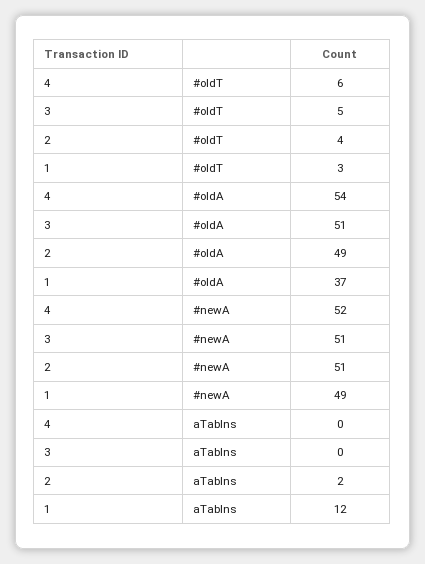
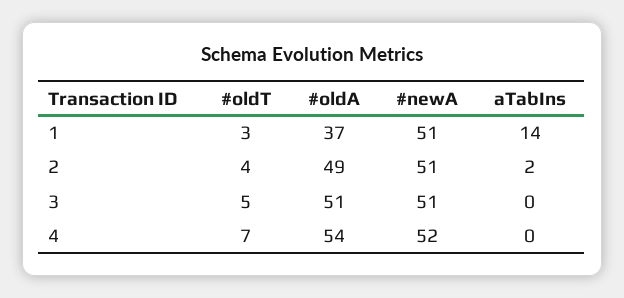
4, #oldT: 6 -> 7
1, #newA: 49 -> 51
1, aTabIns: 12 -> 14

